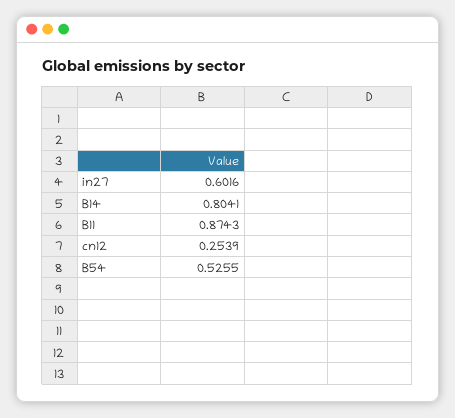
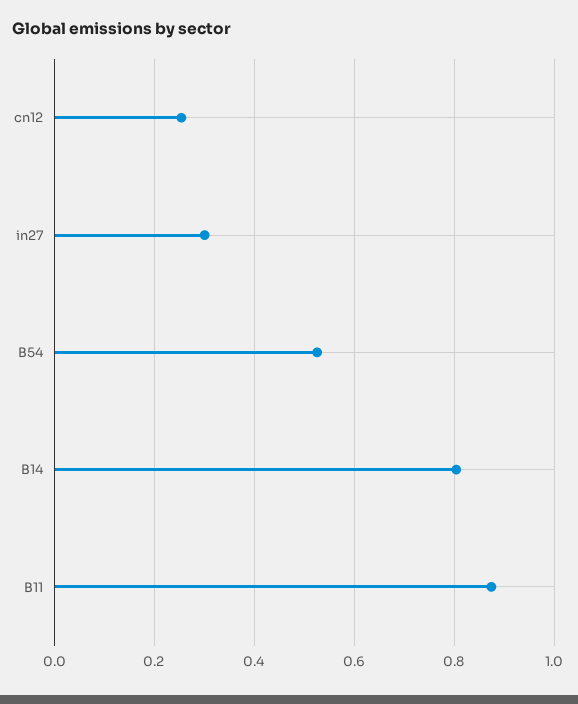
in27: 0.6016 -> 0.3

